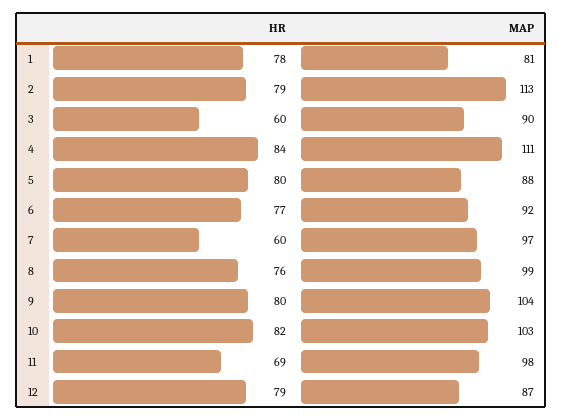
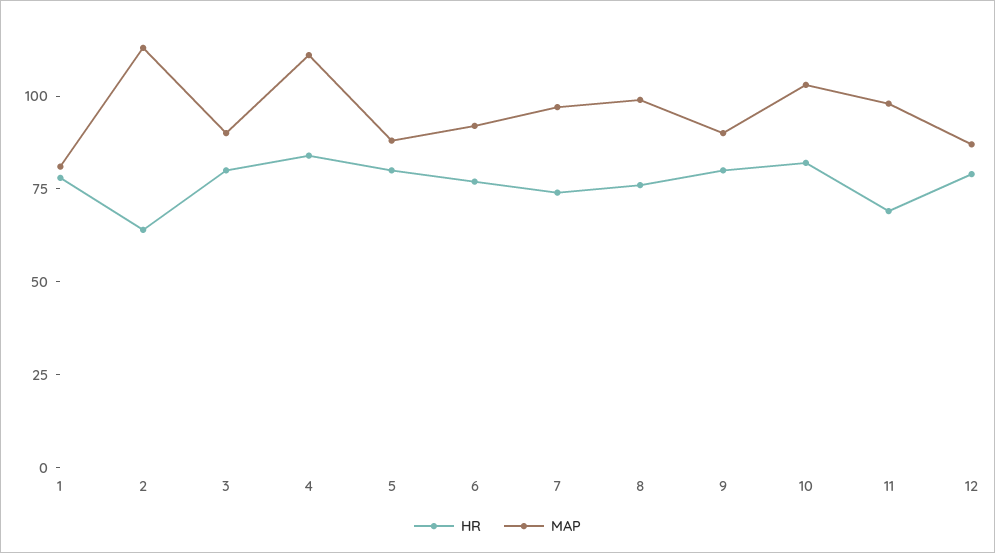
HR, 2: 79 -> 65
HR, 3: 60 -> 80
HR, 7: 60 -> 75
MAP, 9: 104 -> 90

